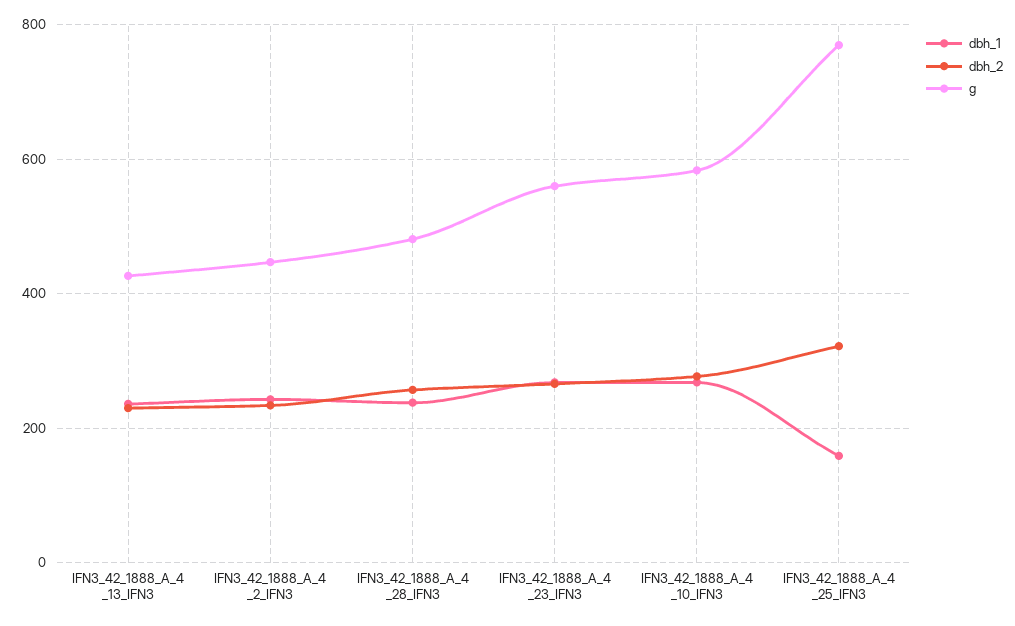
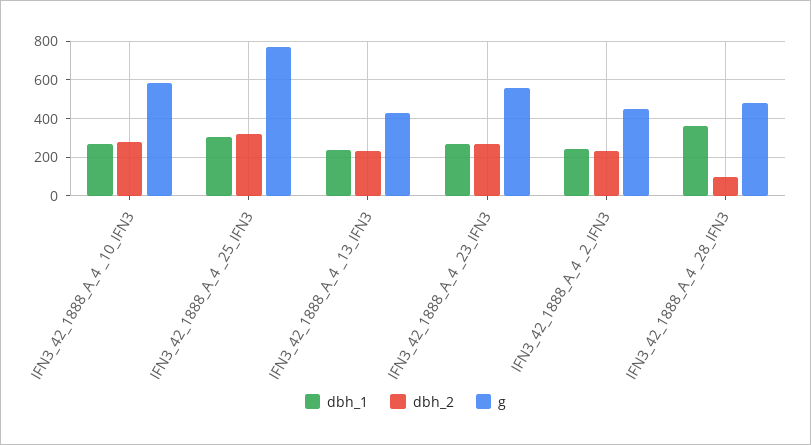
dbh_1, IFN3_42_1888_A_4 _28_IFN3: 240 -> 350
dbh_2, IFN3_42_1888_A_4 _28_IFN3: 260 -> 100
dbh_1, IFN3_42_1888_A_4 _25_IFN3: 160 -> 300

